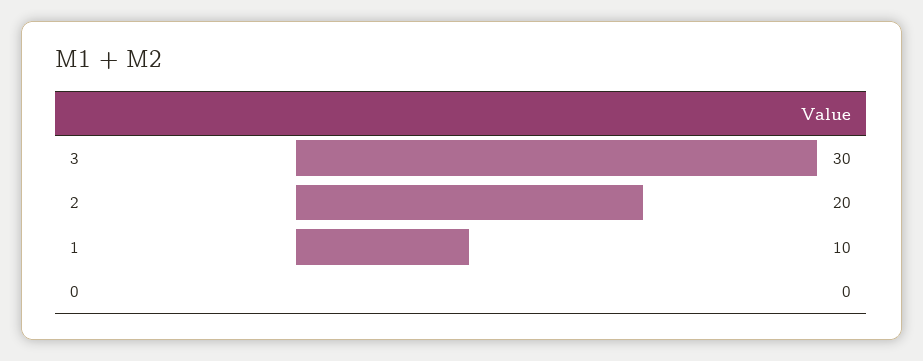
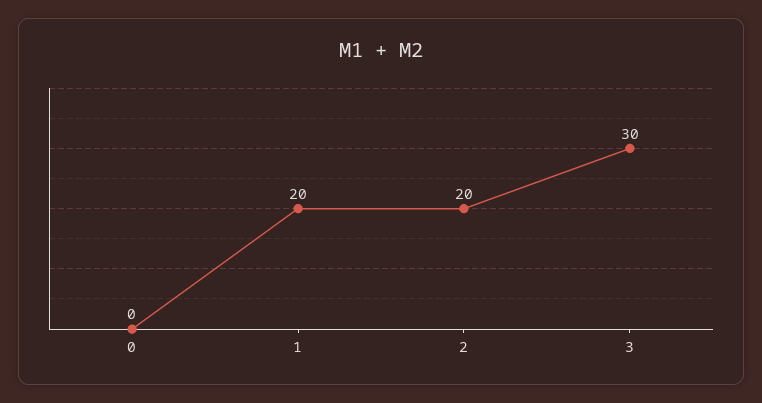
1: 10 -> 20

